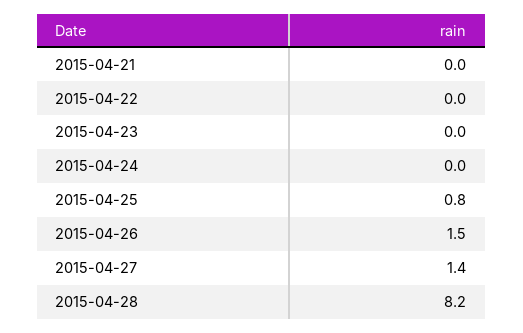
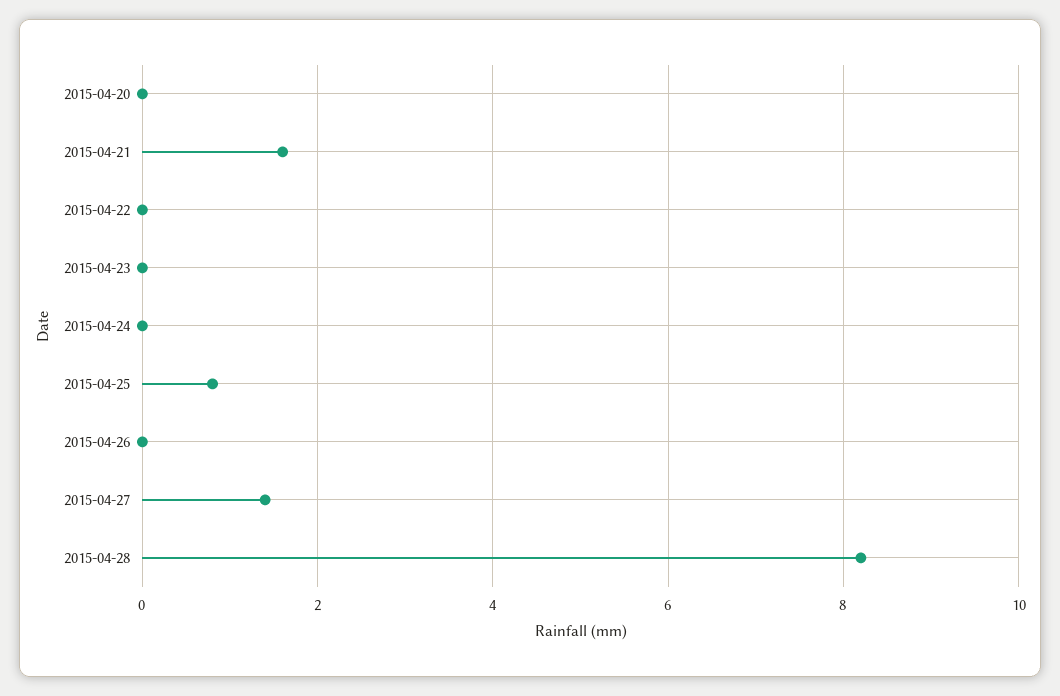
2015-04-21: 0 -> 1.5
2015-04-26: 1.5 -> 0
2015-04-20: none -> 0

